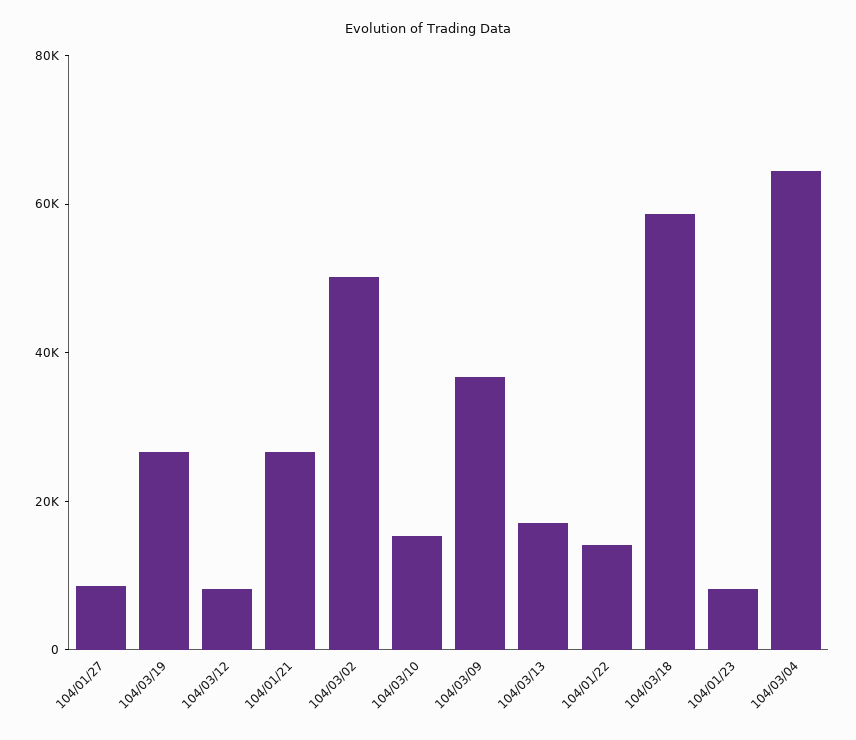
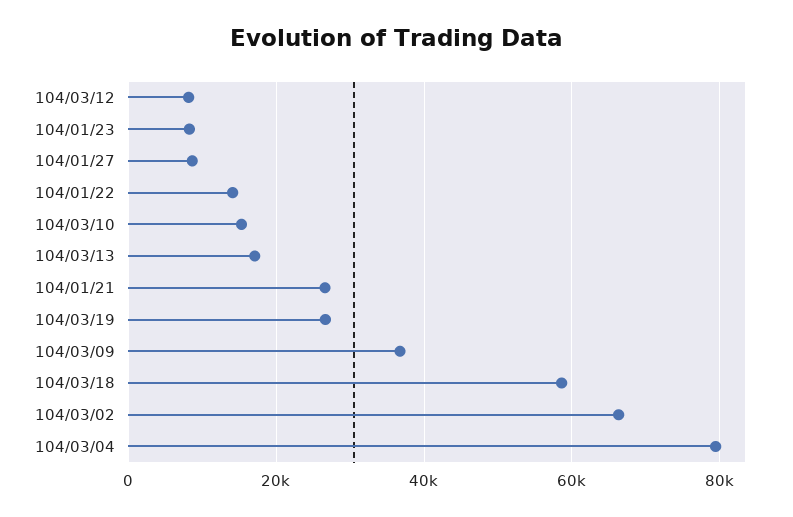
104/03/02: 50000 -> 66000
104/03/04: 65000 -> 80000

